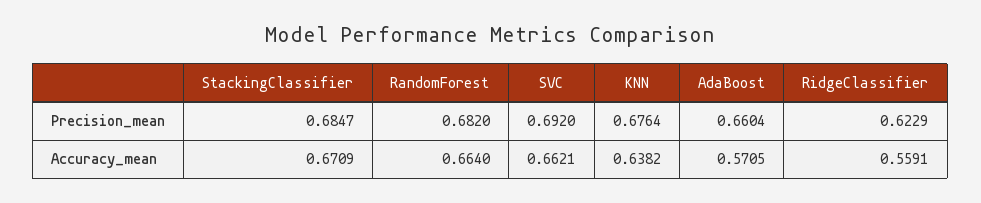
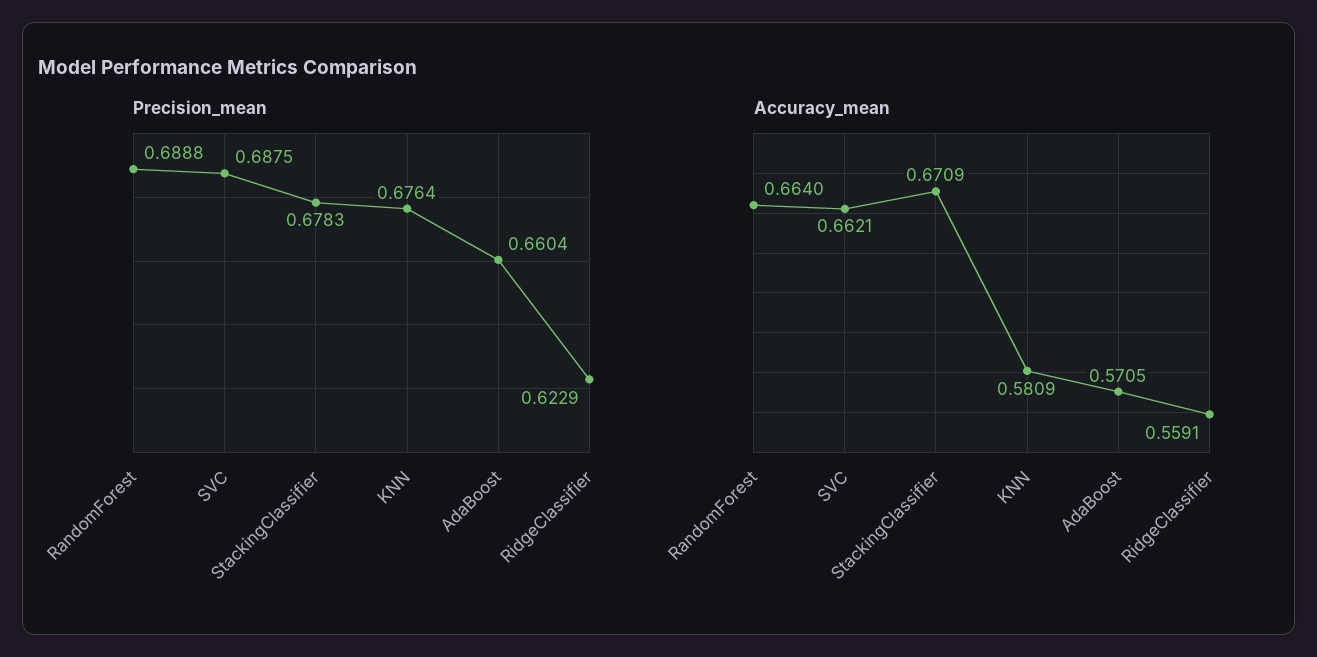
Precision_mean, StackingClassifier: 0.6847 -> 0.6783
Precision_mean, RandomForest: 0.682 -> 0.6888
Precision_mean, SVC: 0.692 -> 0.6875
Accuracy_mean, KNN: 0.6382 -> 0.5809

